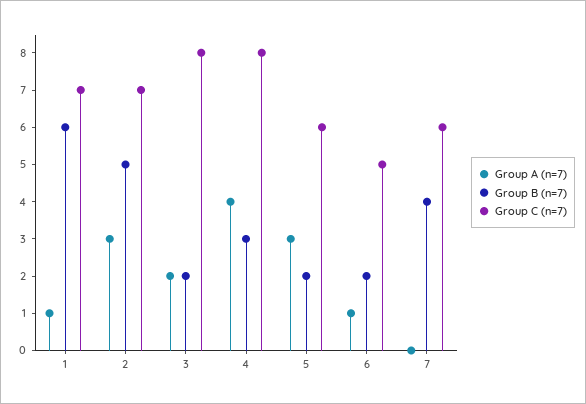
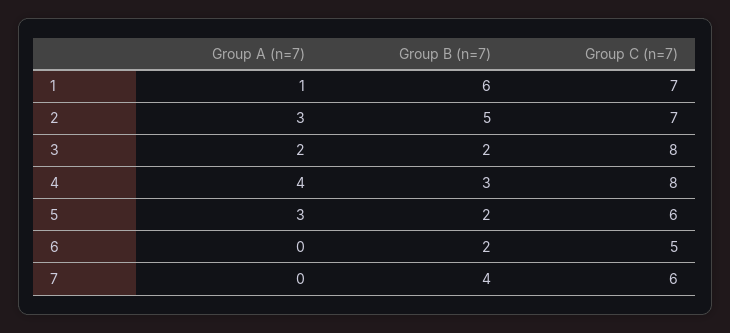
Group A (n=7), 6: 1 -> 0

